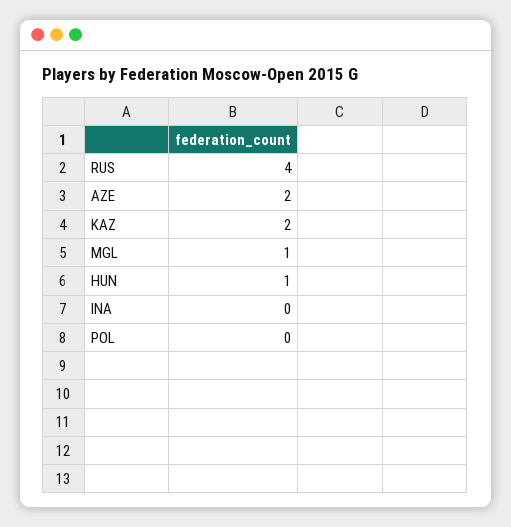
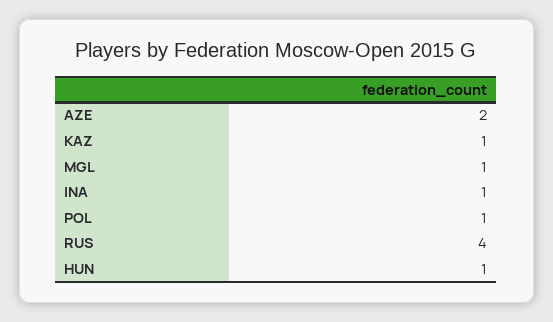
KAZ: 2 -> 1
INA: 0 -> 1
POL: 0 -> 1

